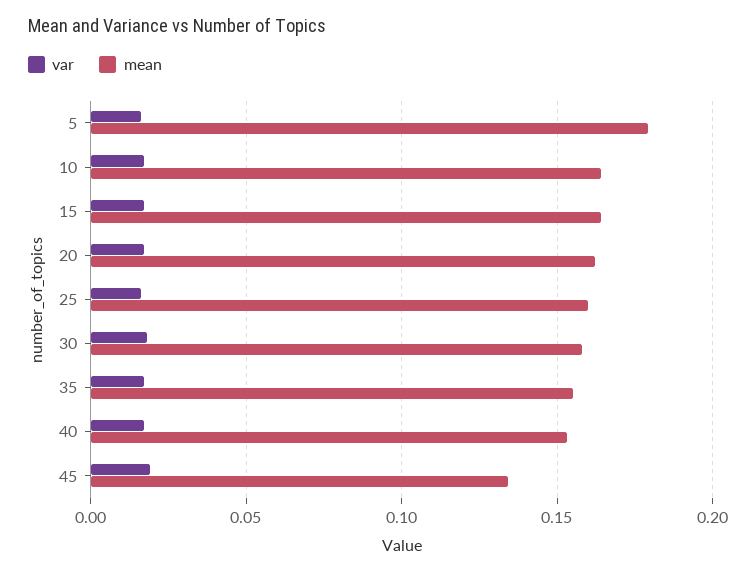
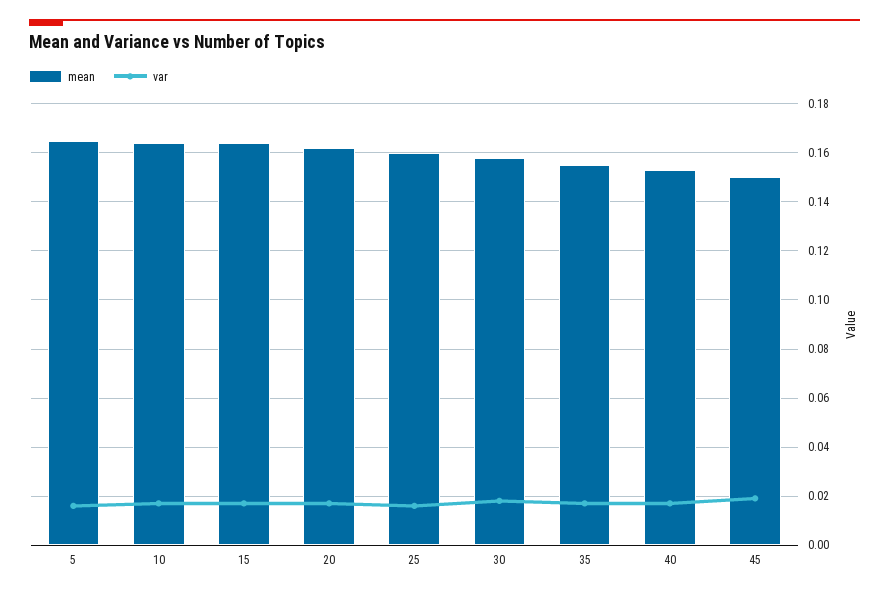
mean, 5: 0.18 -> 0.165
mean, 45: 0.135 -> 0.15

